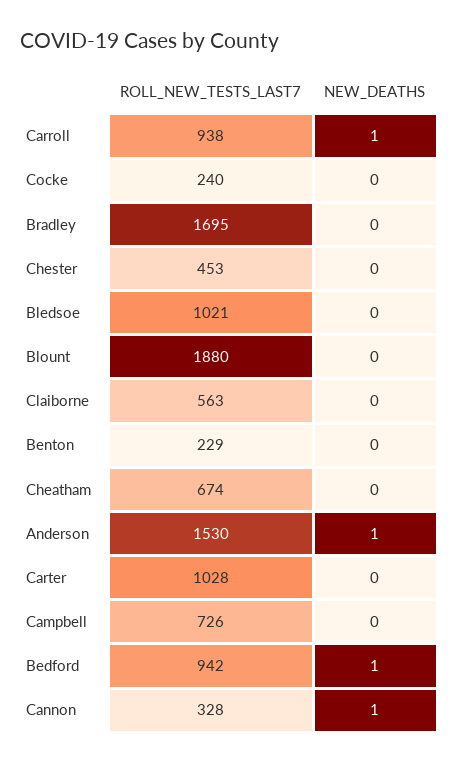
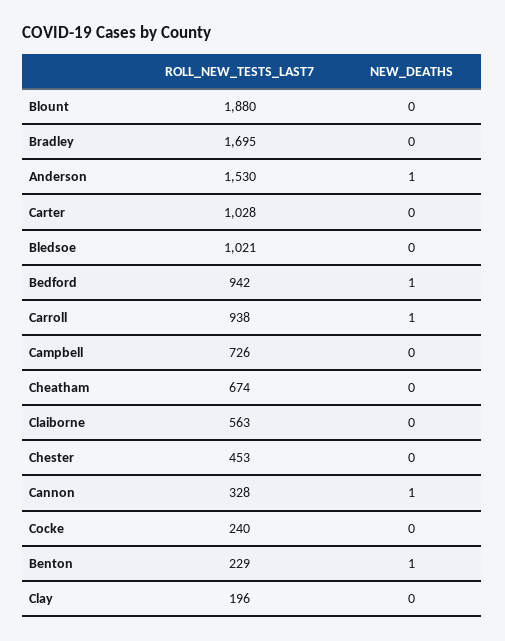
NEW_DEATHS, Benton: 0 -> 1
ROLL_NEW_TESTS_LAST7, Clay: none -> 196
NEW_DEATHS, Clay: none -> 0

